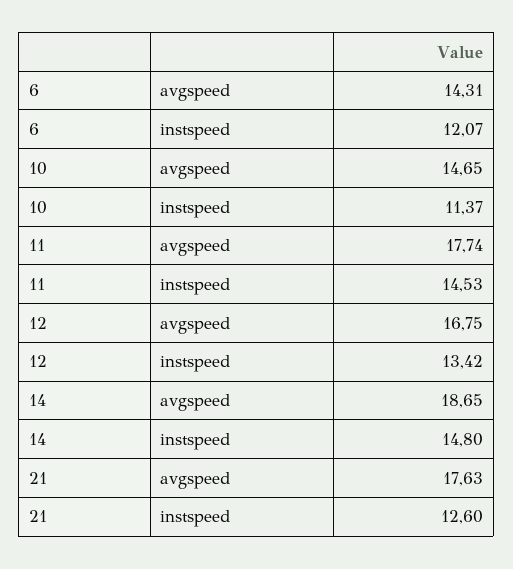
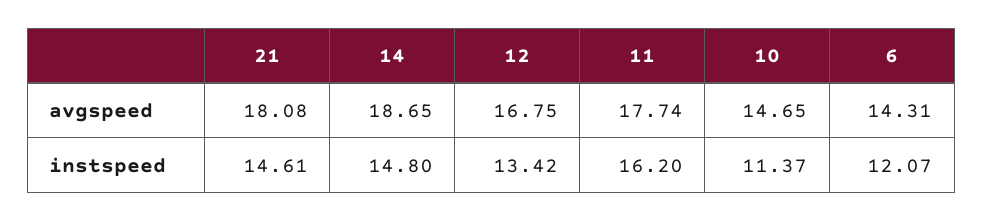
11, instspeed: 14.53 -> 16.2
21, avgspeed: 17.63 -> 18.08
21, instspeed: 12.6 -> 14.61

